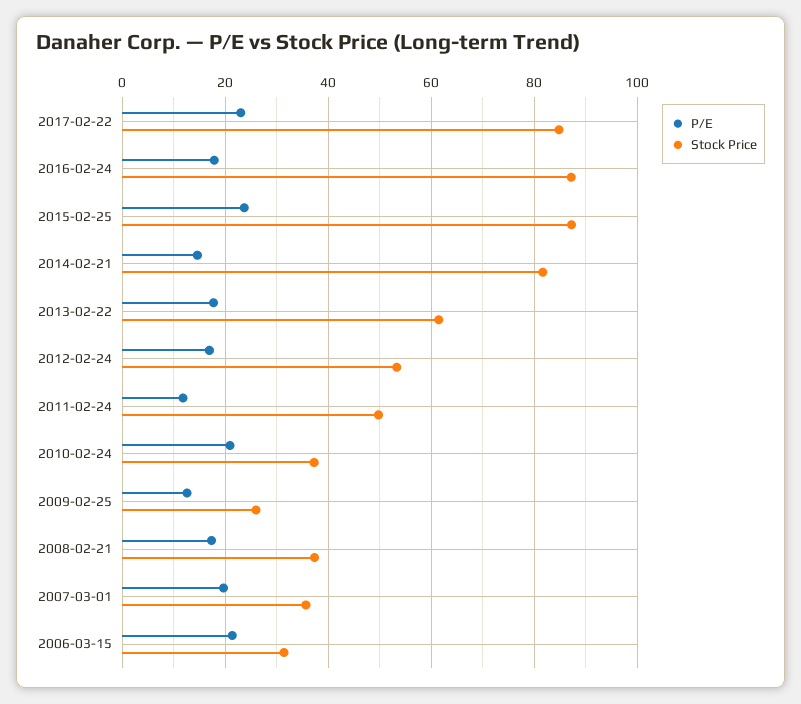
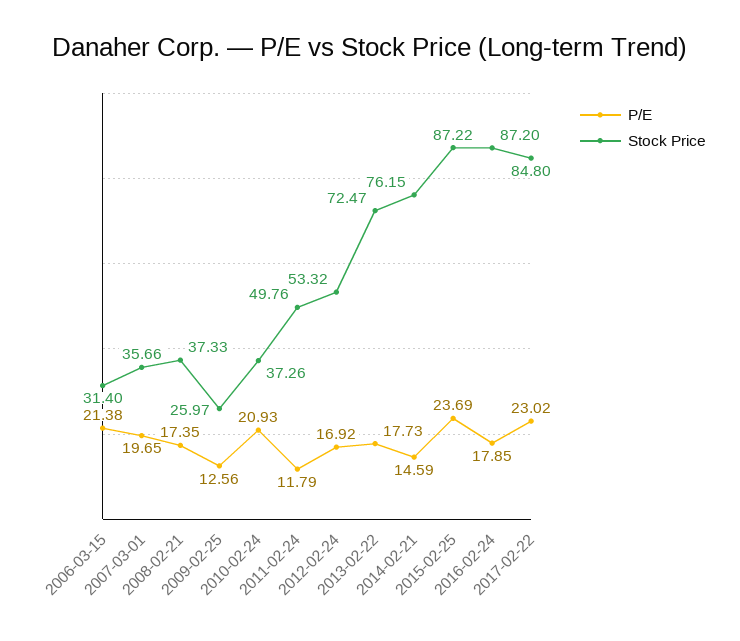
Stock Price, 2014-02-21: 82 -> 76.15
Stock Price, 2013-02-22: 62 -> 72.47

